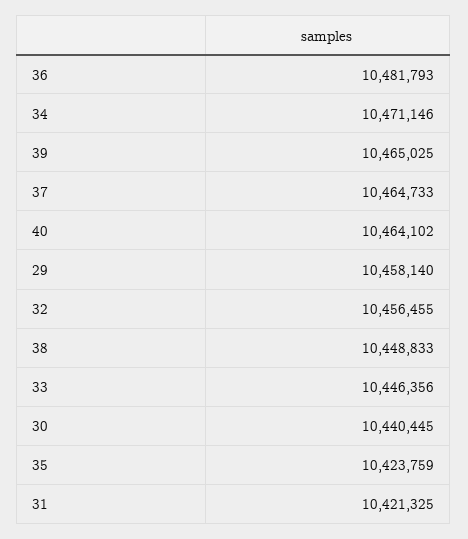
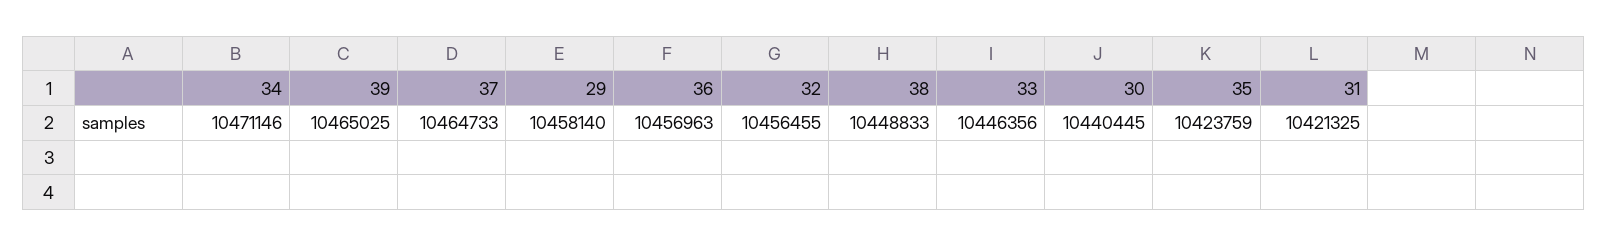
36: 10481793 -> 10456963
40: 10464102 -> none

